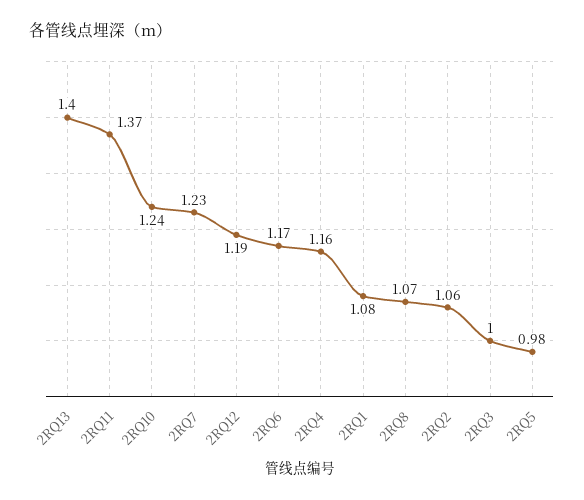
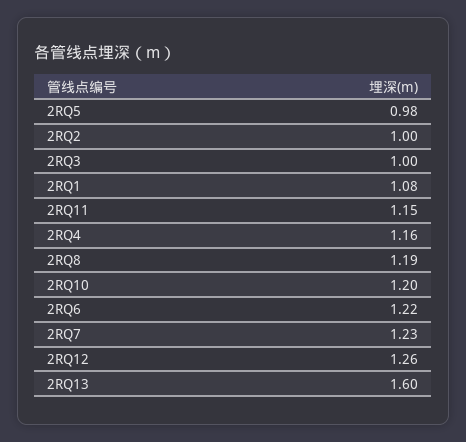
2RQ13: 1.4 -> 1.6
2RQ11: 1.37 -> 1.15
2RQ10: 1.24 -> 1.2
2RQ12: 1.19 -> 1.26
2RQ6: 1.17 -> 1.22
2RQ8: 1.07 -> 1.19
2RQ2: 1.06 -> 1

